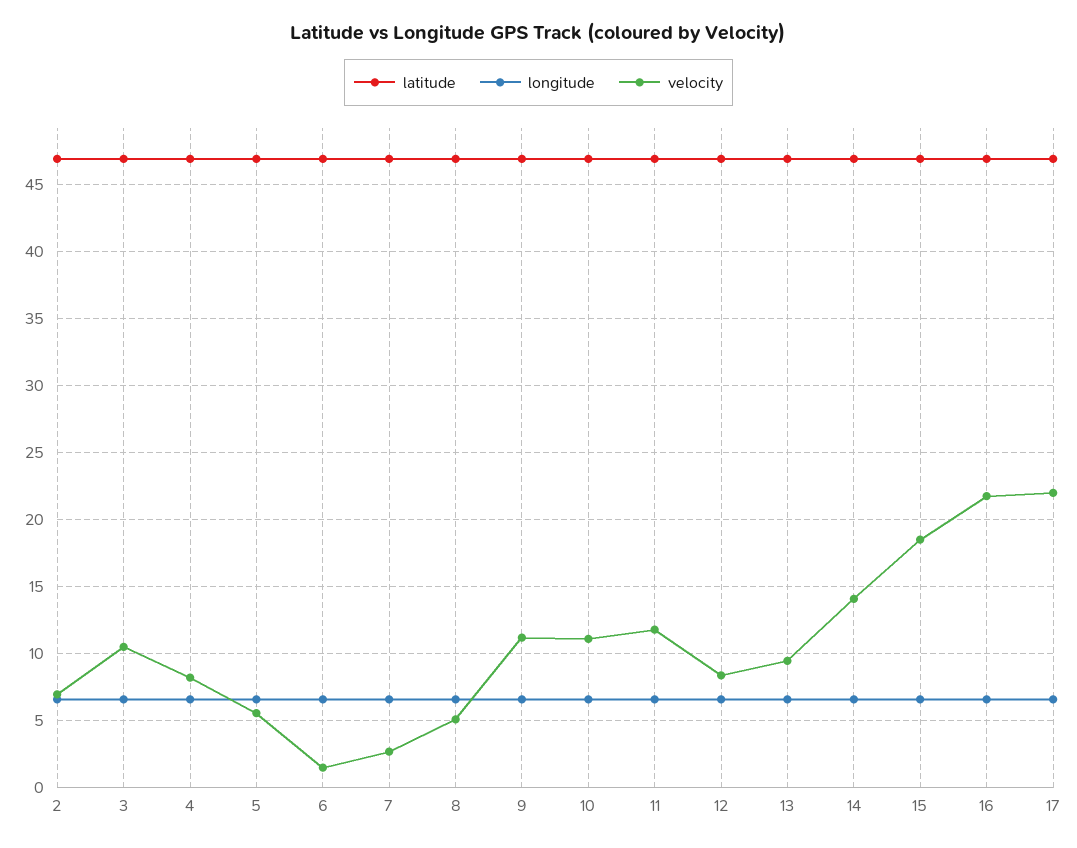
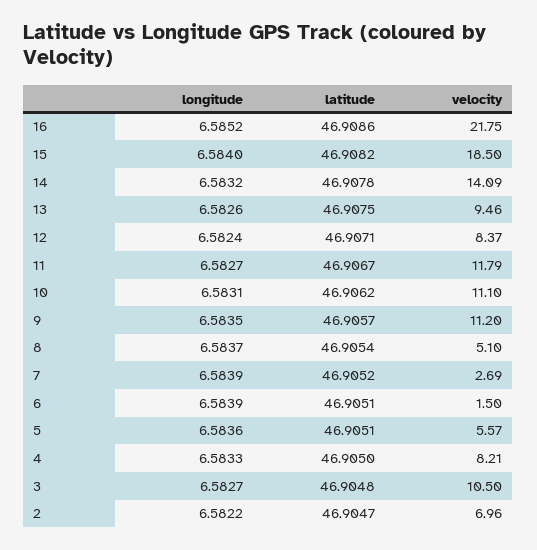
latitude, 17: 47 -> none
longitude, 17: 6.5 -> none
velocity, 17: 22 -> none

